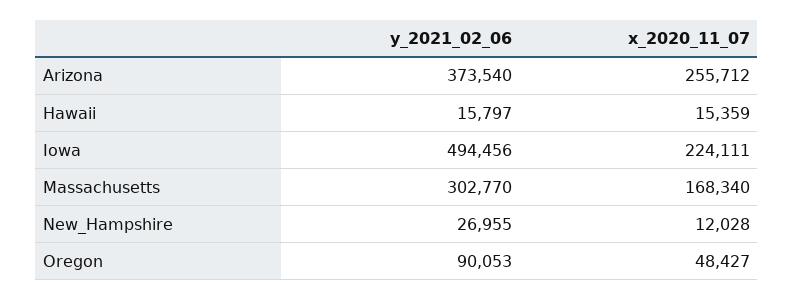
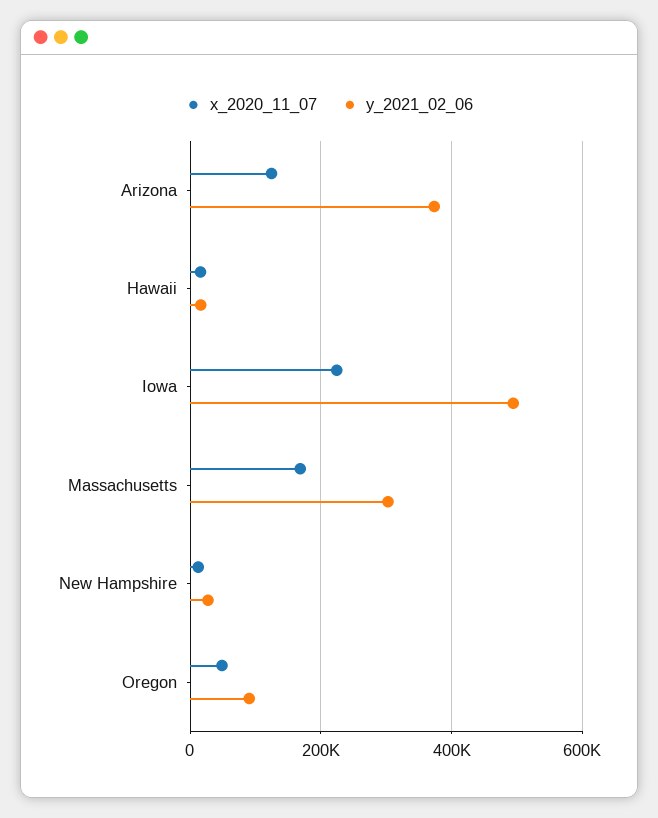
x_2020_11_07, Arizona: 255712 -> 120000

